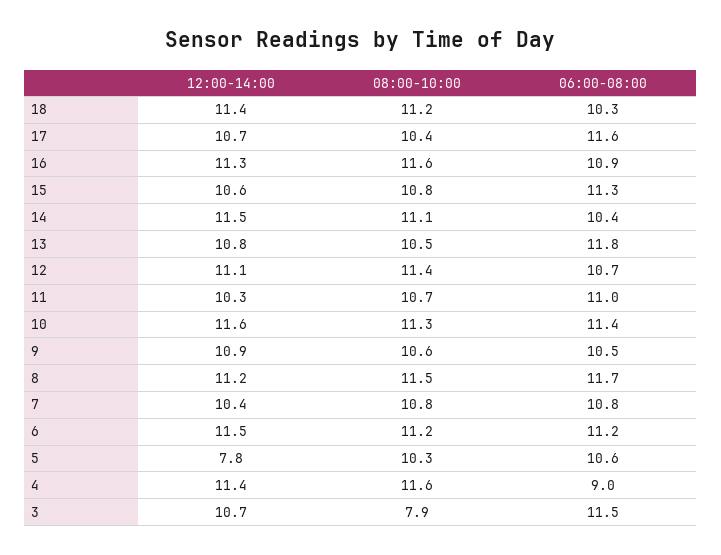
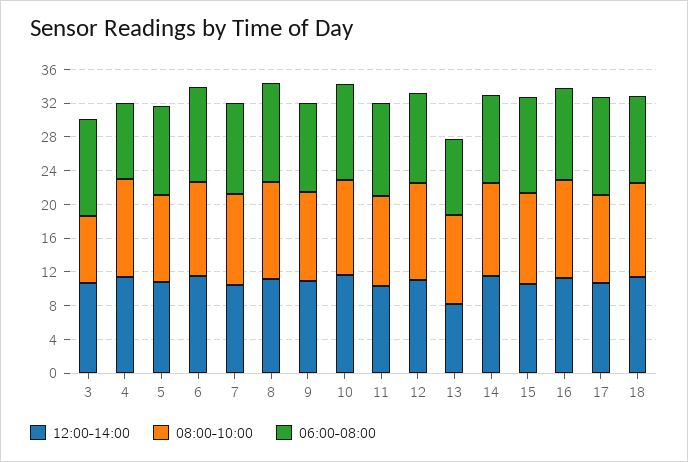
12:00-14:00, 13: 10.8 -> 8
06:00-08:00, 13: 11.8 -> 9
12:00-14:00, 5: 7.8 -> 11

